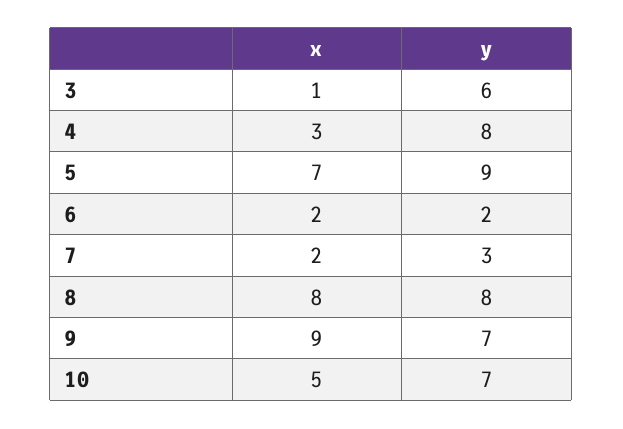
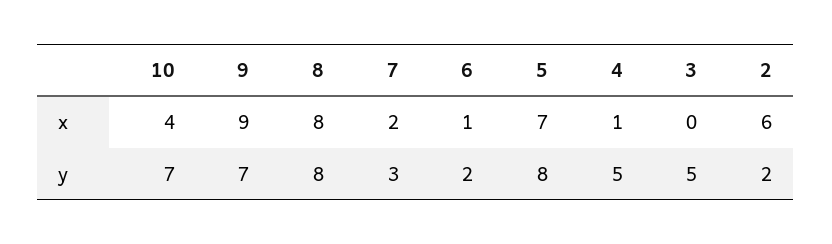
x, 3: 1 -> 0
y, 3: 6 -> 5
x, 4: 3 -> 1
y, 4: 8 -> 5
y, 5: 9 -> 8
x, 6: 2 -> 1
x, 10: 5 -> 4
x, 2: none -> 6
y, 2: none -> 2

